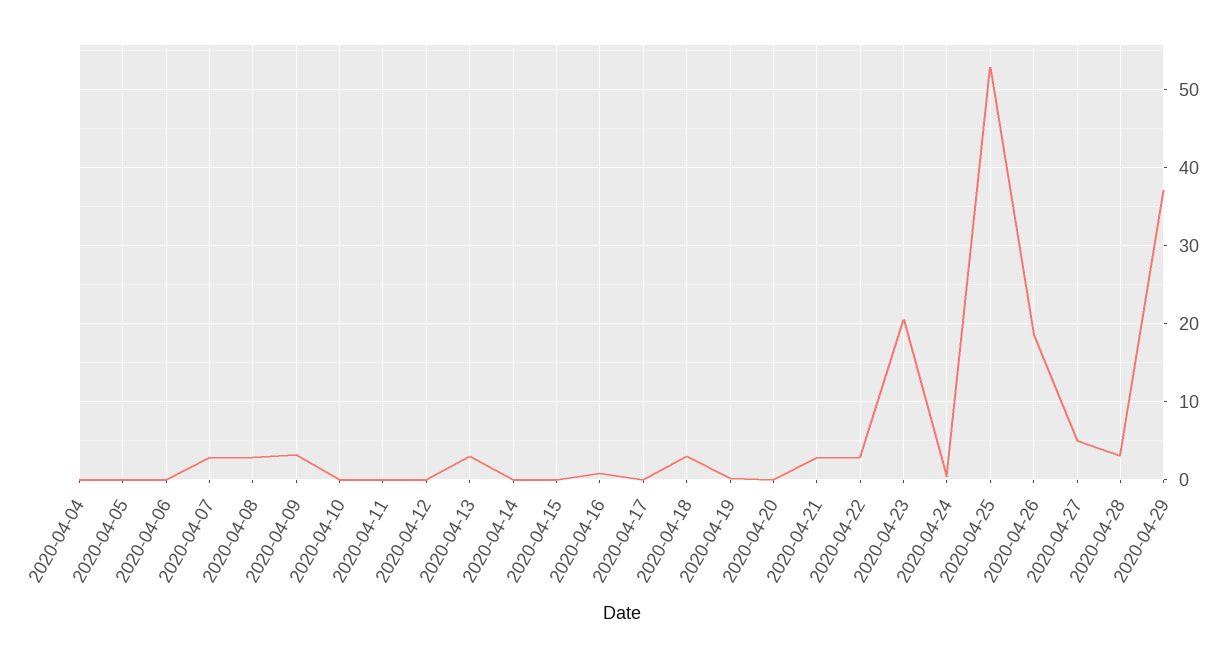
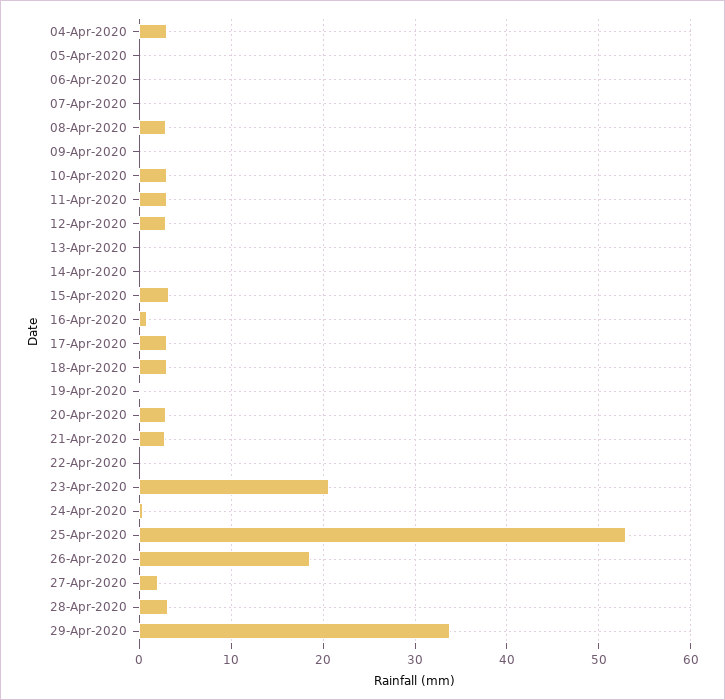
2020-04-04: 0 -> 3
2020-04-07: 3 -> 0
2020-04-09: 3 -> 0
2020-04-10: 0 -> 3
2020-04-11: 0 -> 3
2020-04-12: 0 -> 3
2020-04-13: 3 -> 0
2020-04-15: 0 -> 3
2020-04-17: 0 -> 3
2020-04-20: 0 -> 3
2020-04-22: 3 -> 0
2020-04-27: 5 -> 2
2020-04-29: 37 -> 34

